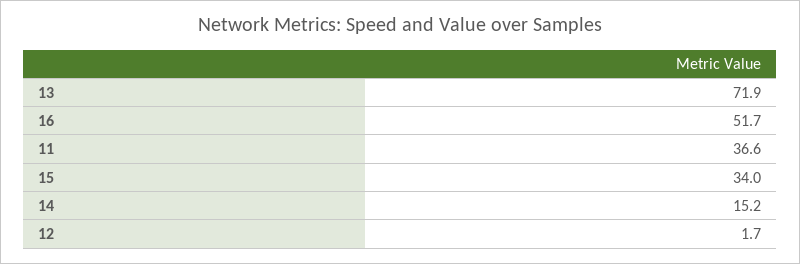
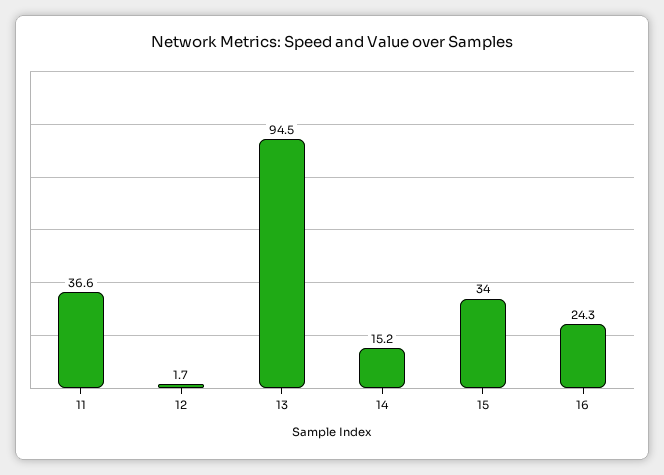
13: 71.9 -> 94.5
16: 51.7 -> 24.3

